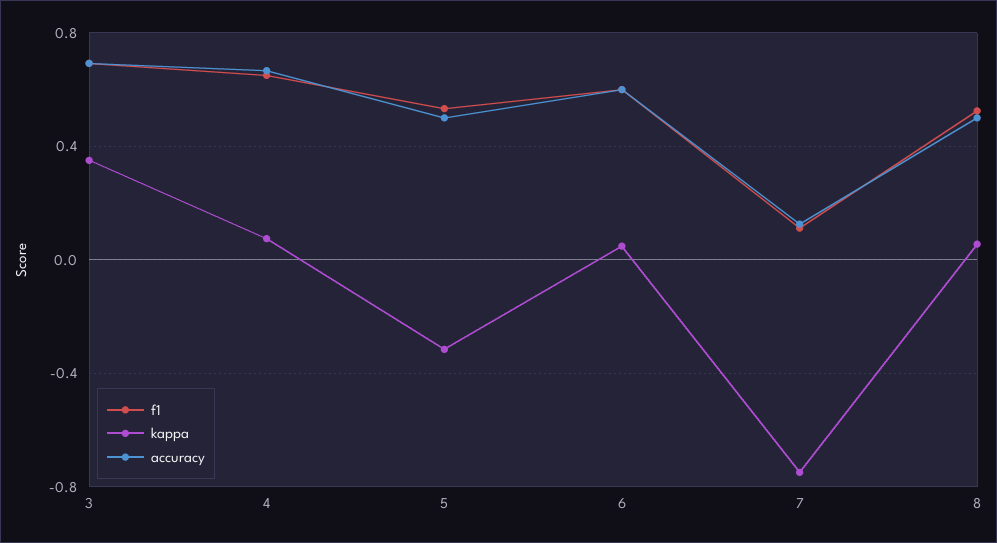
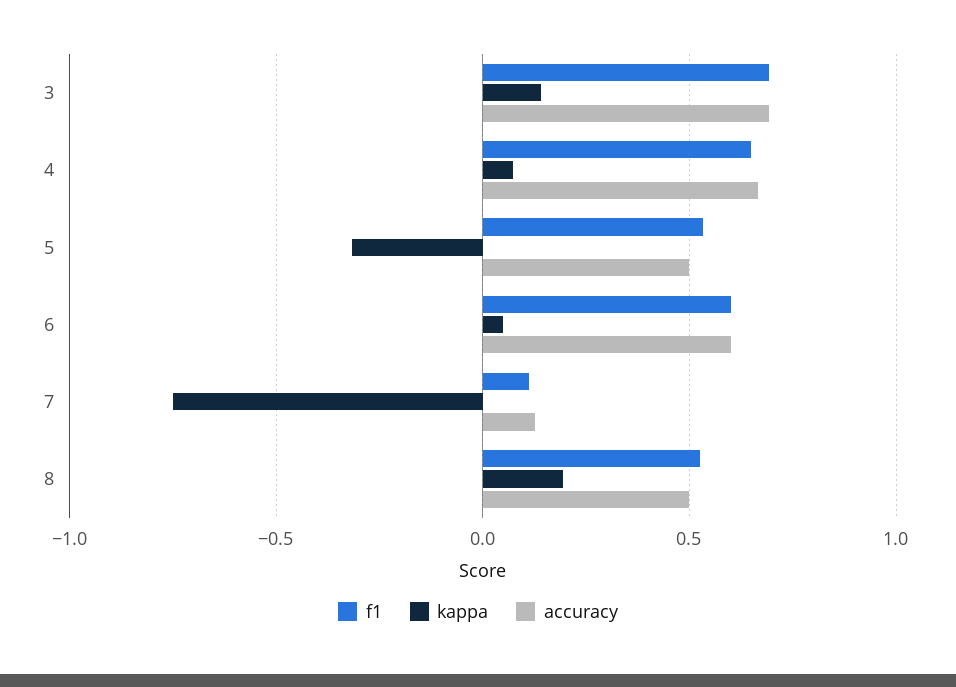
kappa, 3: 0.35 -> 0.15
kappa, 8: 0.05 -> 0.2

